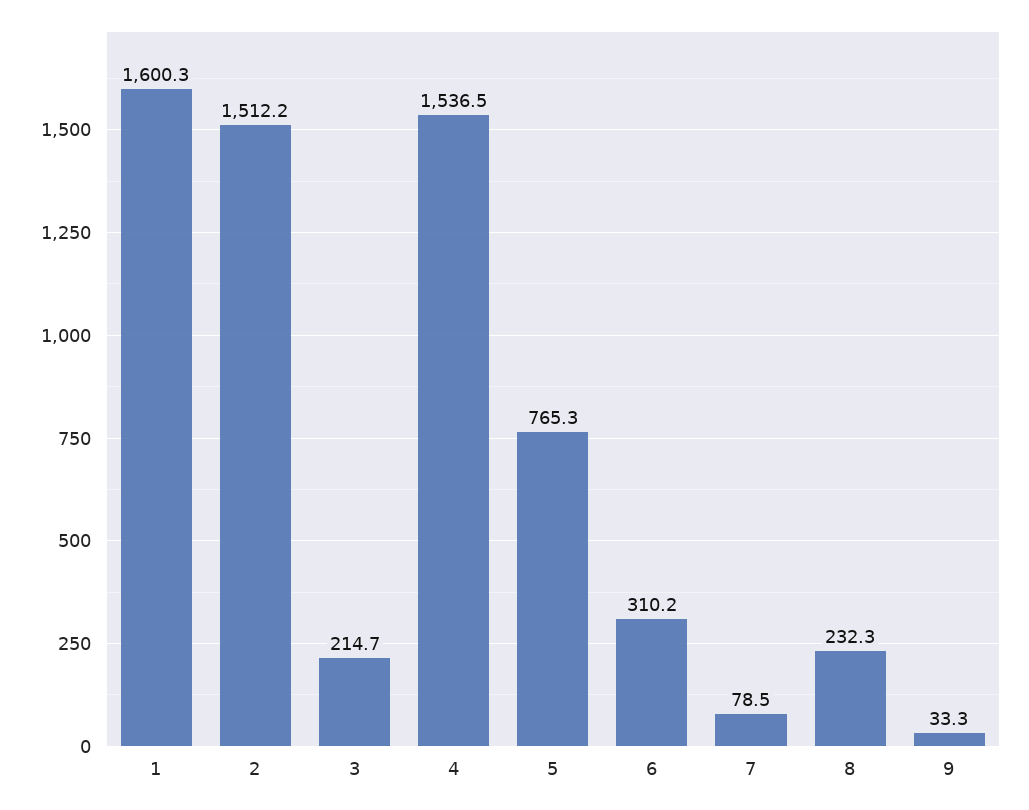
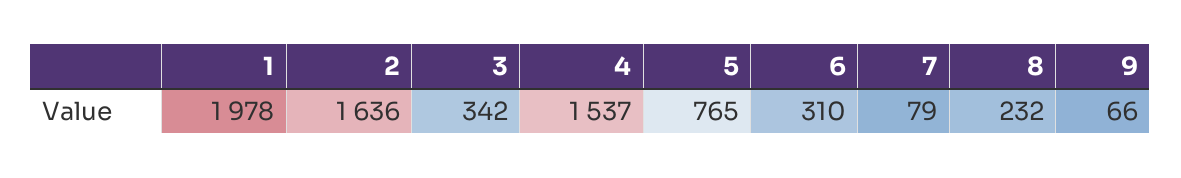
1: 1600.3 -> 1978
2: 1512.2 -> 1636
3: 214.7 -> 342
9: 33.3 -> 66

